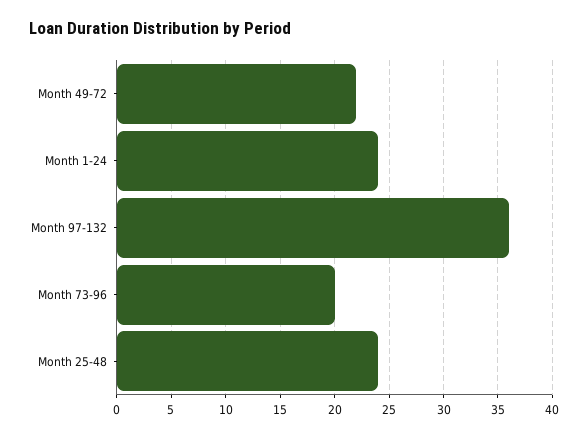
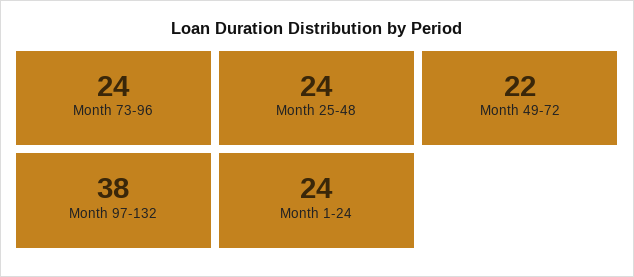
Month 97-132: 36 -> 38
Month 73-96: 20 -> 24

